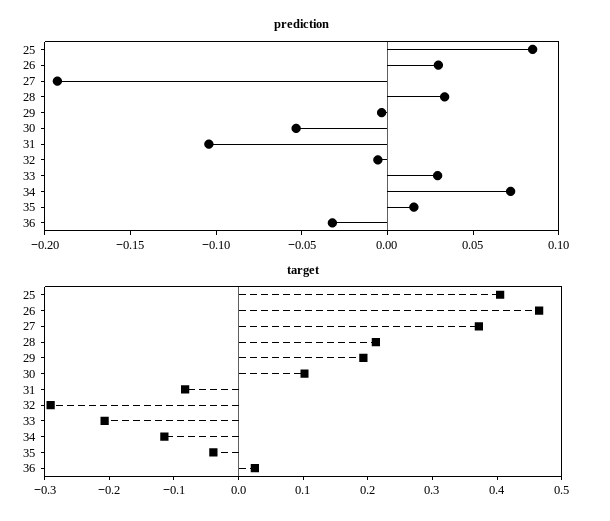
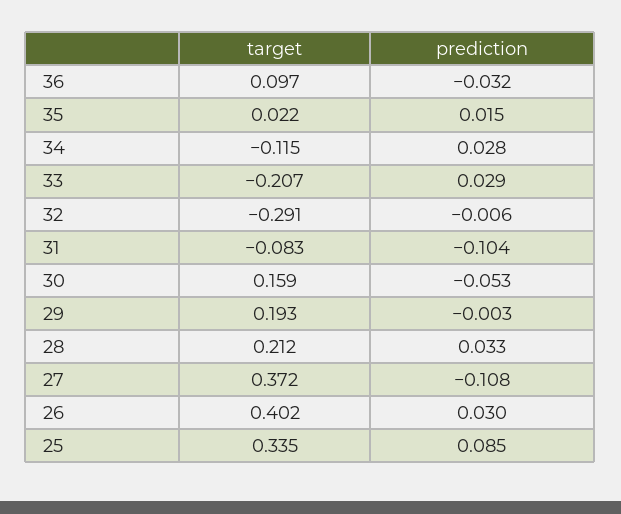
prediction, 27: -0.19 -> -0.108
prediction, 34: 0.07 -> 0.028
target, 25: 0.4 -> 0.335
target, 26: 0.46 -> 0.402
target, 30: 0.1 -> 0.159
target, 35: -0.04 -> 0.022
target, 36: 0.02 -> 0.097

